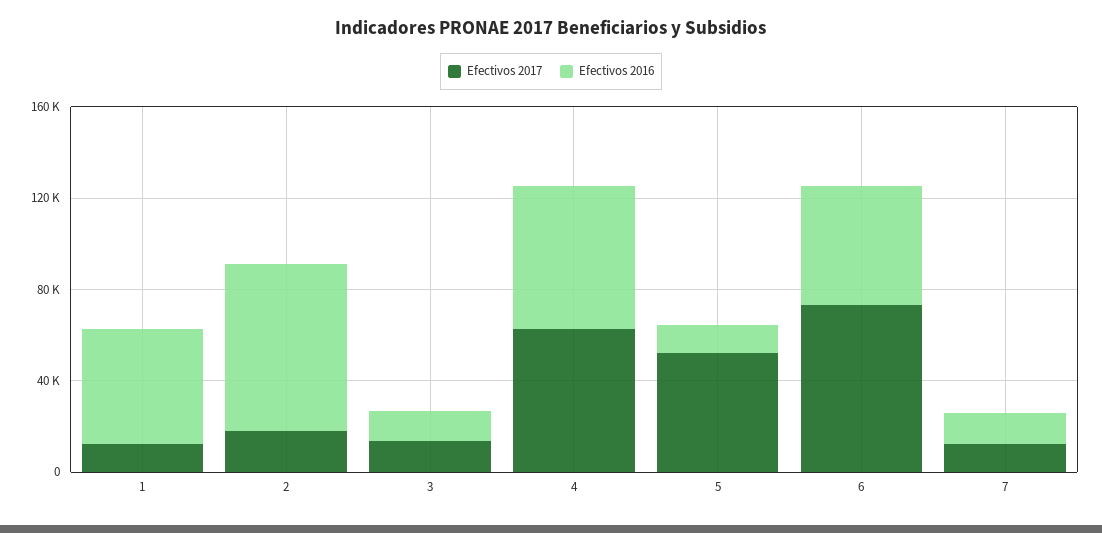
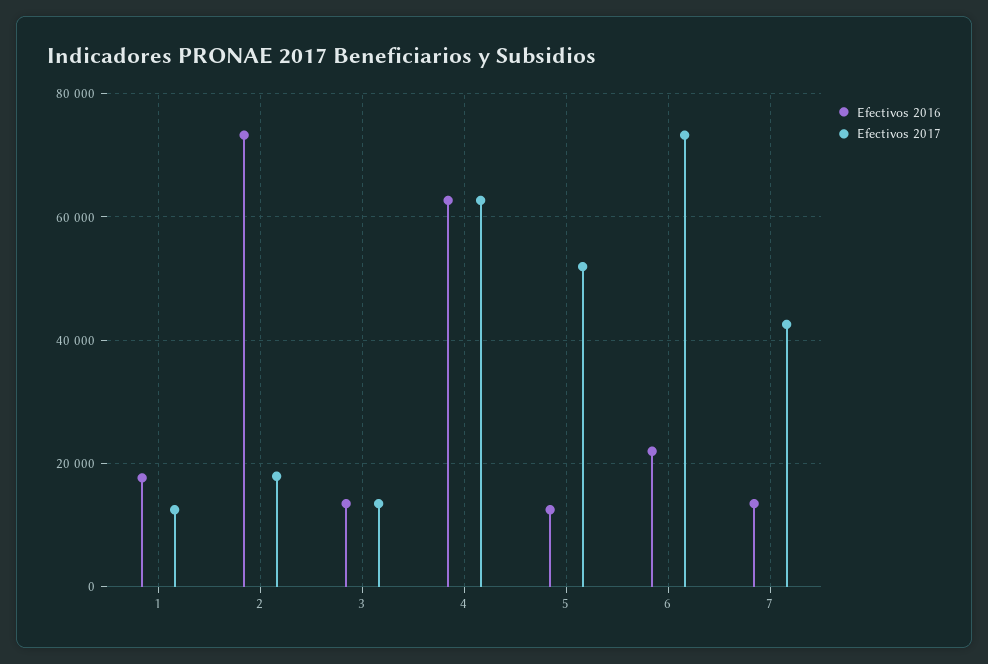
Efectivos 2016, 1: 50000 -> 18000
Efectivos 2016, 6: 50000 -> 22000
Efectivos 2017, 7: 10000 -> 42000

